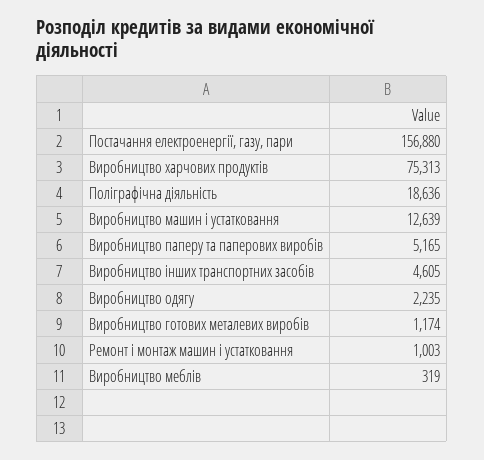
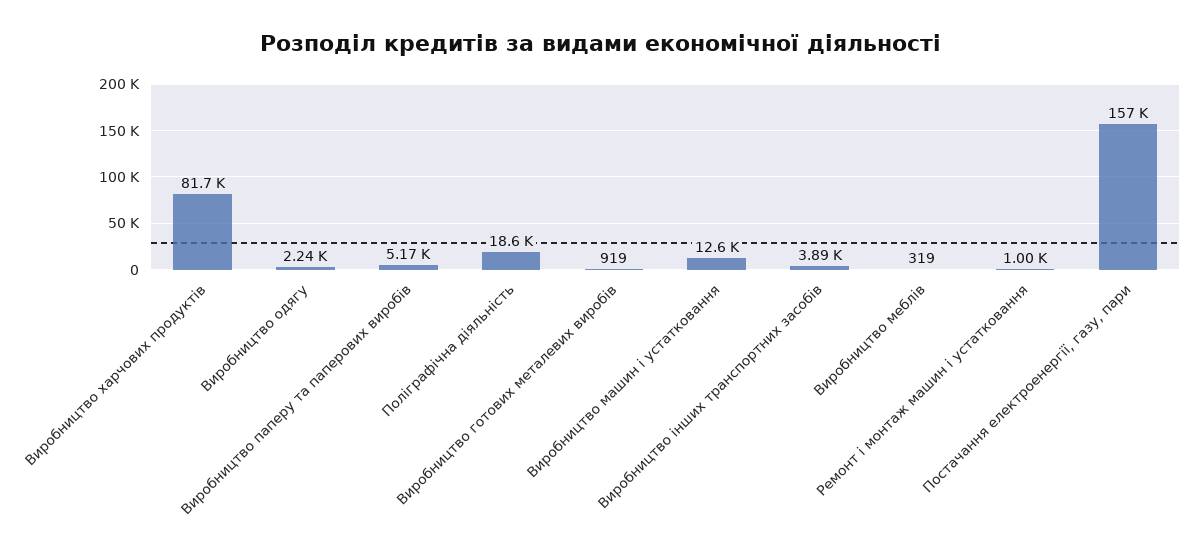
Виробництво харчових продуктів: 75313 -> 81700
Виробництво інших транспортних засобів: 4605 -> 3890
Виробництво готових металевих виробів: 1174 -> 919

